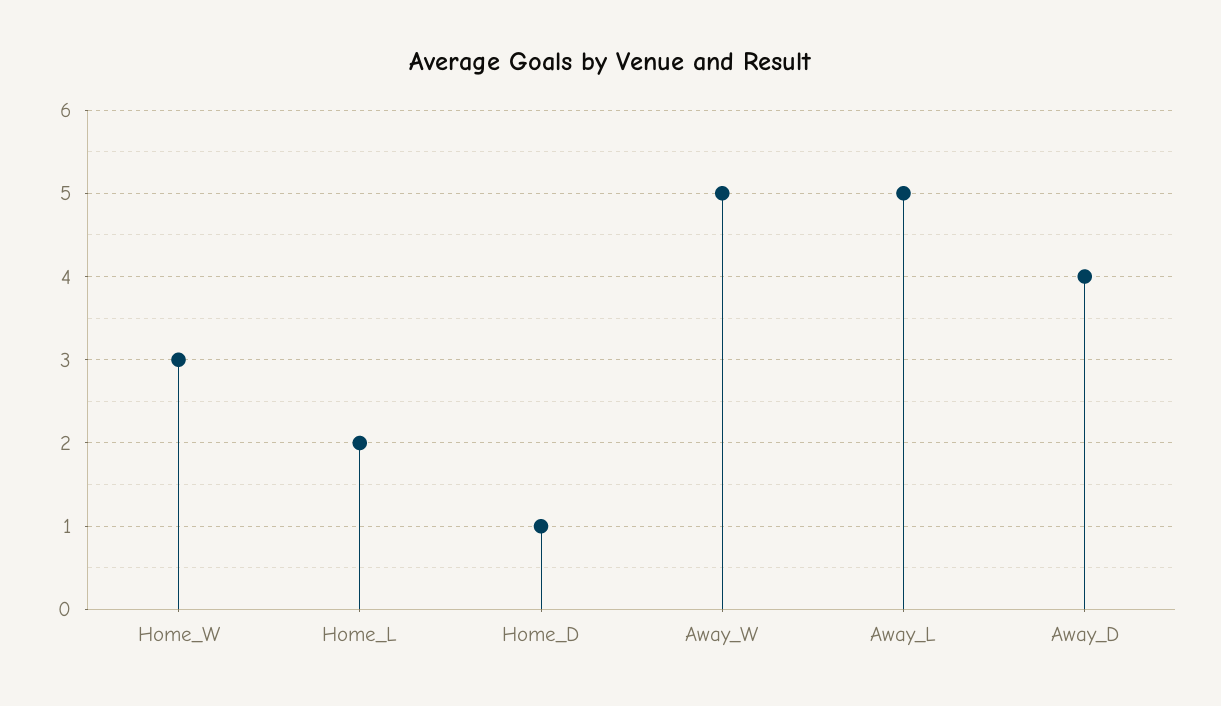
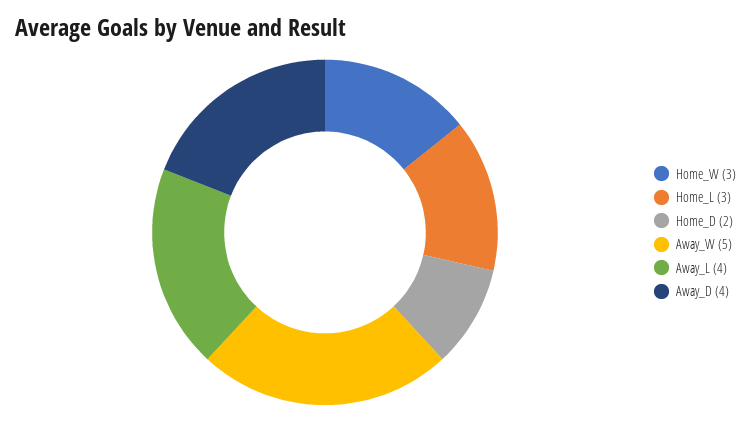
Home_L: 2 -> 3
Home_D: 1 -> 2
Away_L: 5 -> 4

